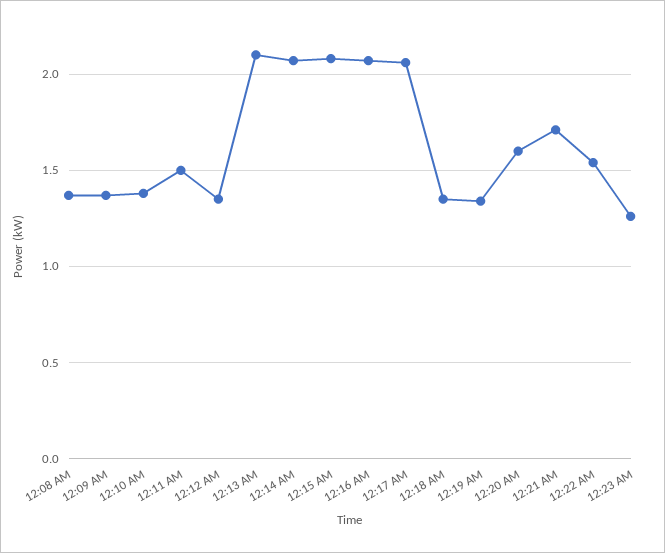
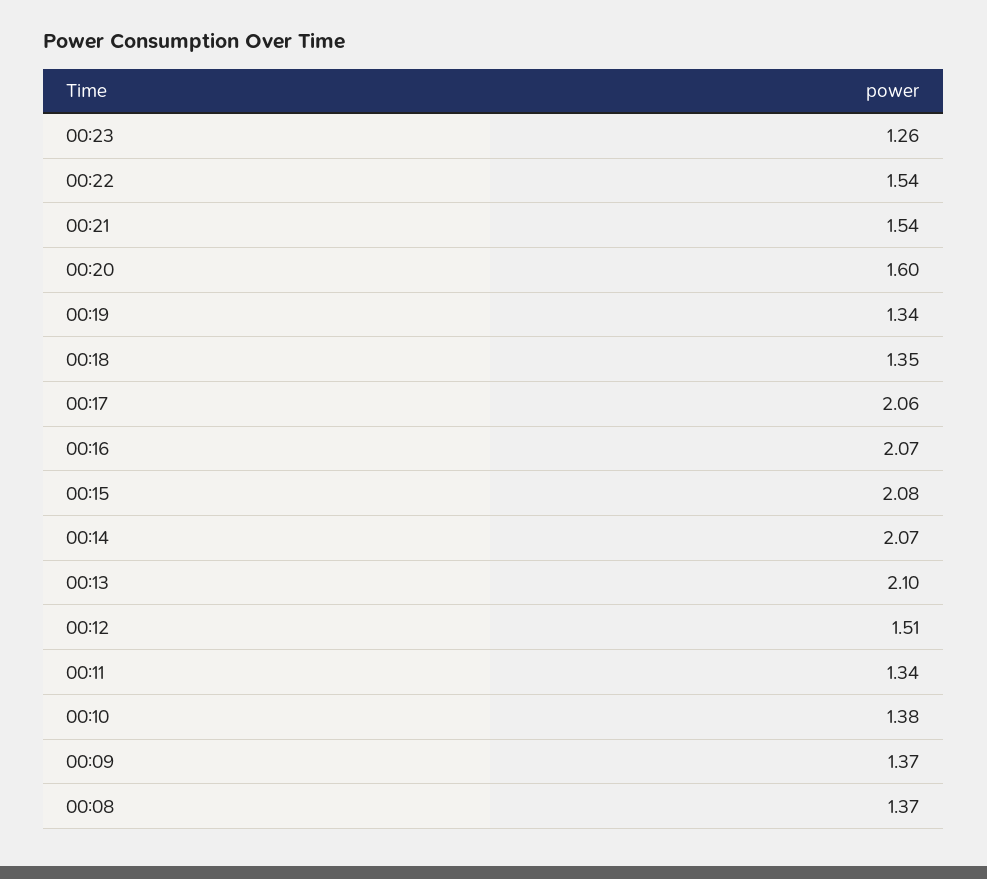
12:11 AM: 1.5 -> 1.34
12:12 AM: 1.35 -> 1.51
12:21 AM: 1.7 -> 1.54

